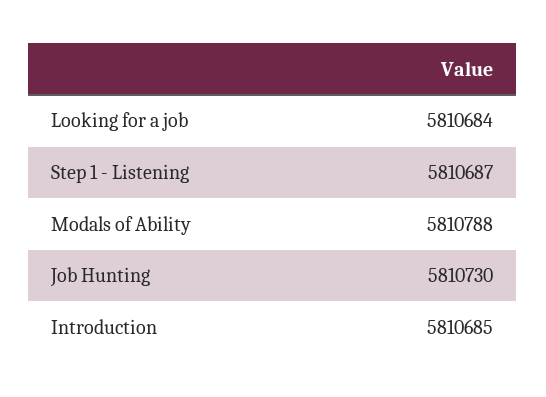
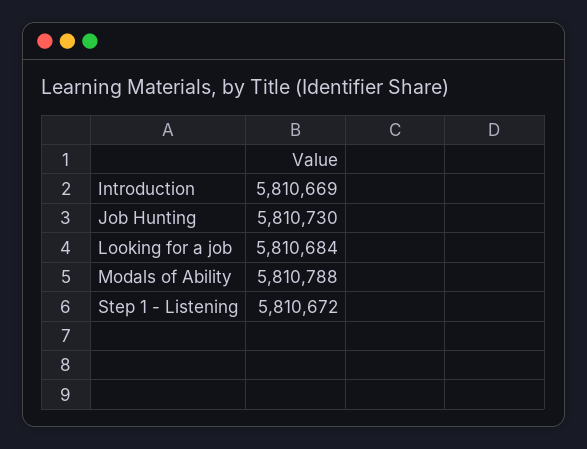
Step 1 - Listening: 5810687 -> 5810672
Introduction: 5810685 -> 5810669

